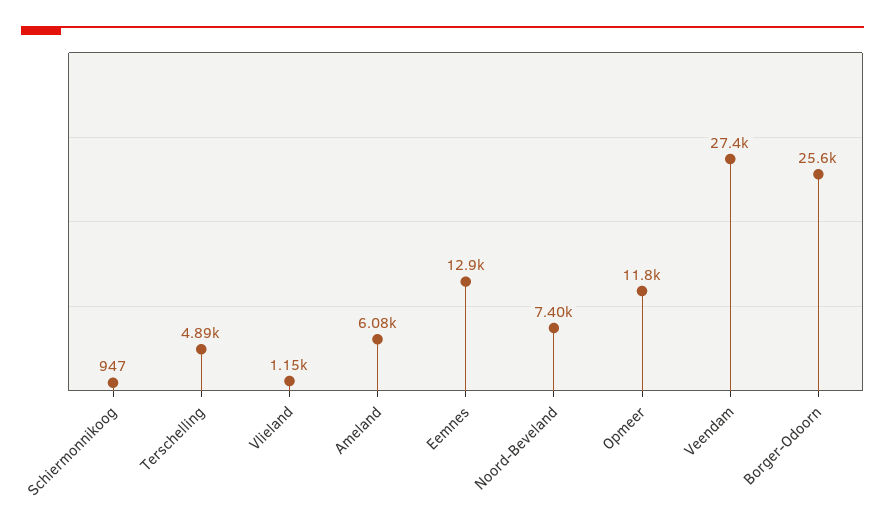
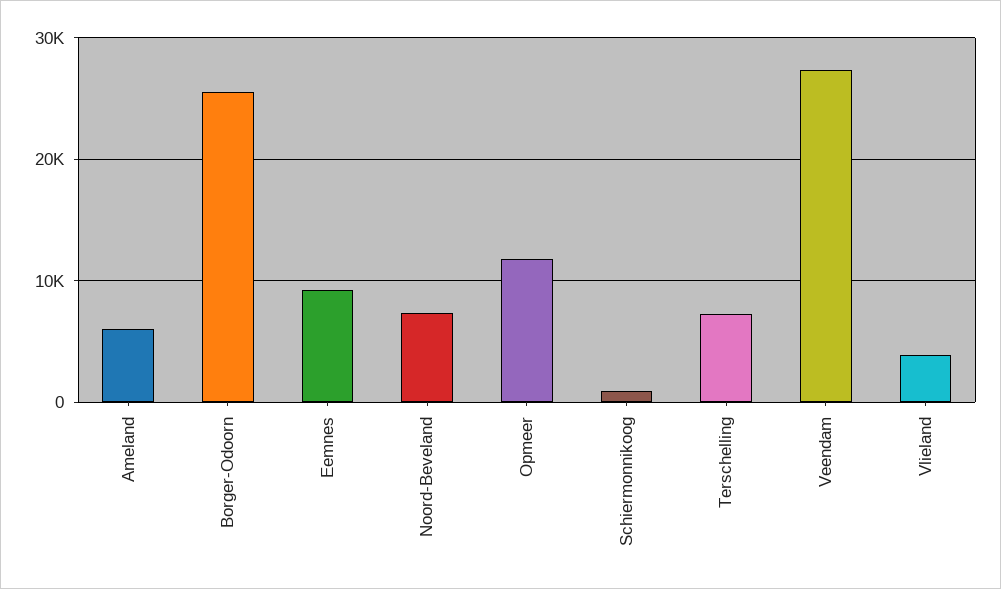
Terschelling: 4890 -> 7000
Vlieland: 1150 -> 4000
Eemnes: 12900 -> 9000

